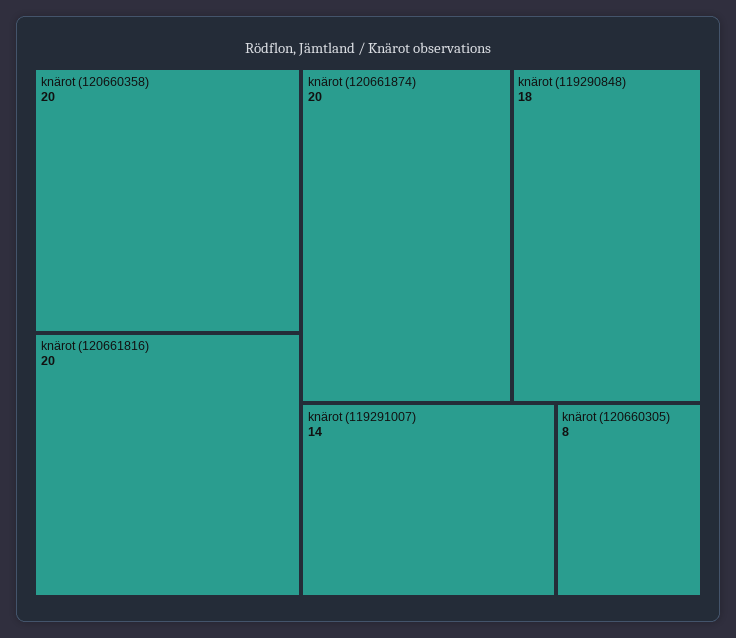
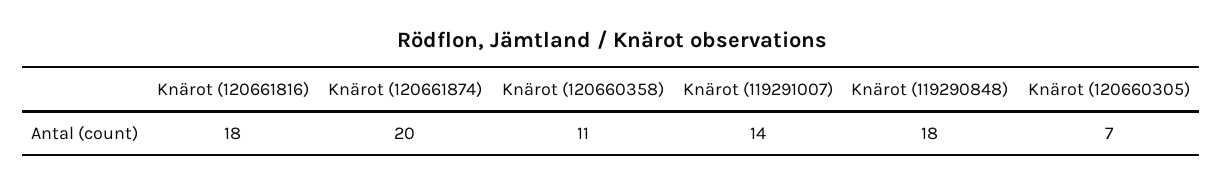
knärot (120660358): 20 -> 11
knärot (120661816): 20 -> 18
knärot (120660305): 8 -> 7

